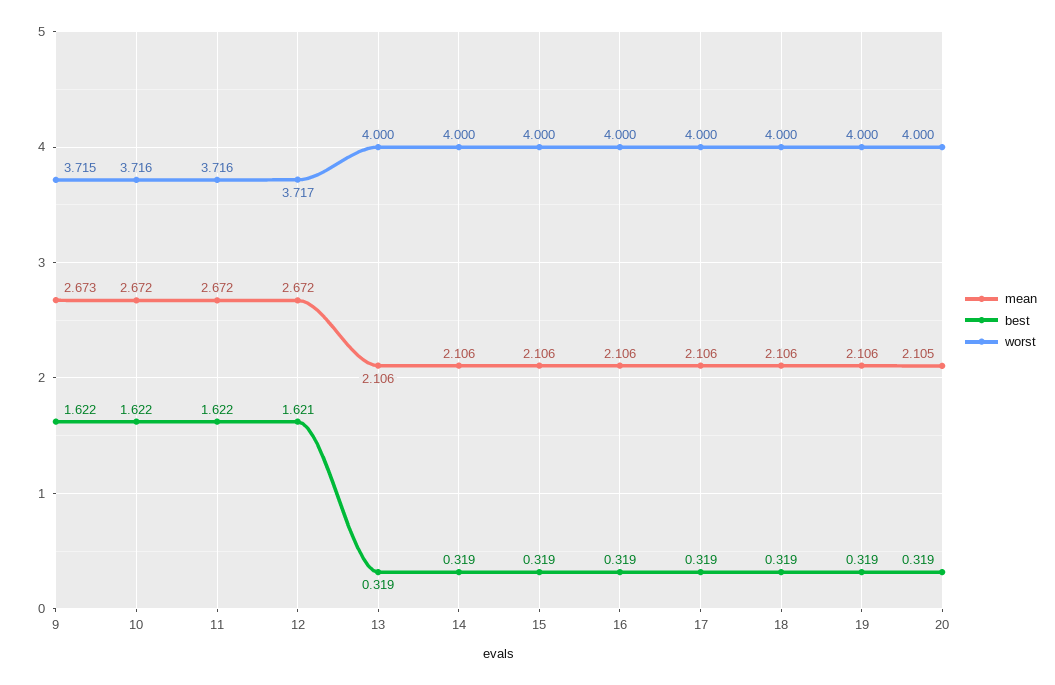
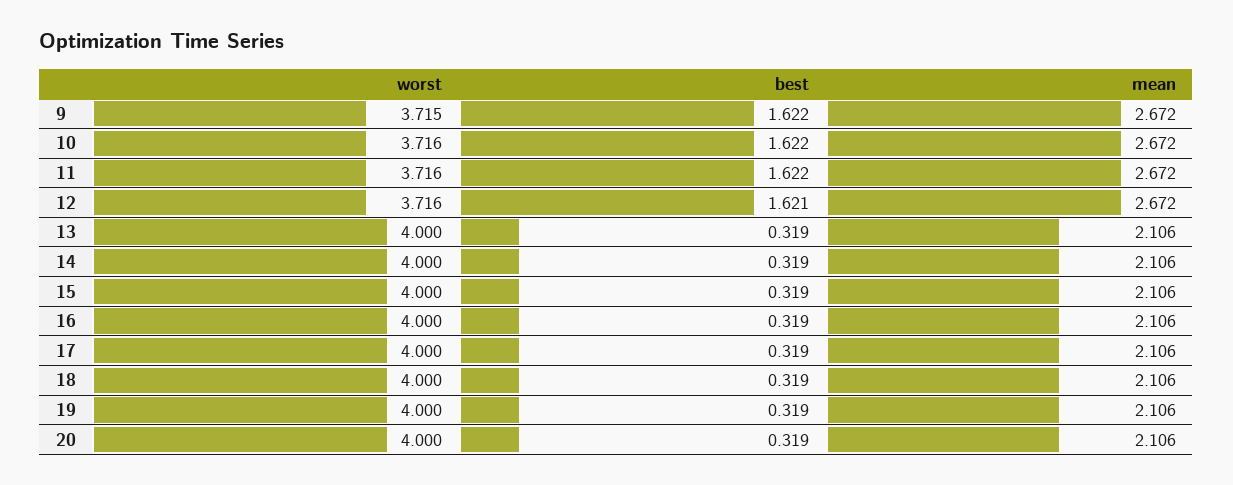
mean, 9: 2.673 -> 2.672
worst, 12: 3.717 -> 3.716
mean, 20: 2.105 -> 2.106

